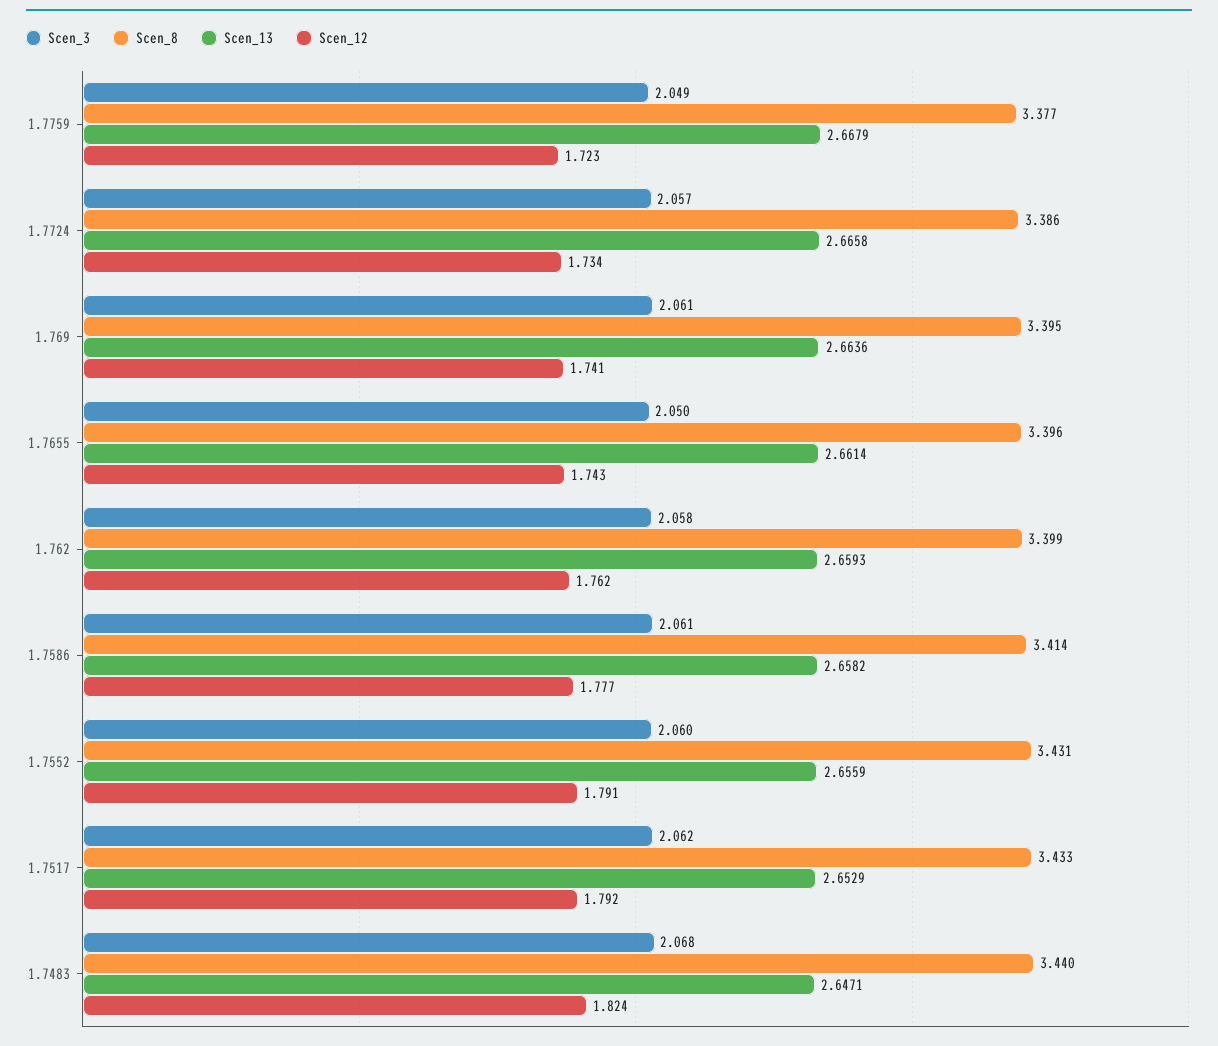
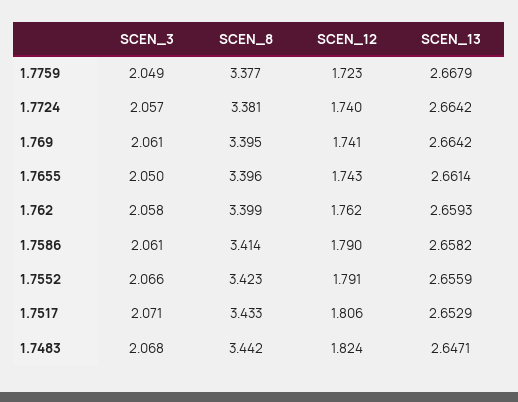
Scen_8, 1.7724: 3.386 -> 3.381
Scen_13, 1.7724: 2.6658 -> 2.6642
Scen_12, 1.7724: 1.734 -> 1.74
Scen_13, 1.769: 2.6636 -> 2.6642
Scen_12, 1.7586: 1.777 -> 1.79
Scen_3, 1.7552: 2.06 -> 2.066
Scen_8, 1.7552: 3.431 -> 3.423
Scen_3, 1.7517: 2.062 -> 2.071
Scen_12, 1.7517: 1.792 -> 1.806
Scen_8, 1.7483: 3.44 -> 3.442

